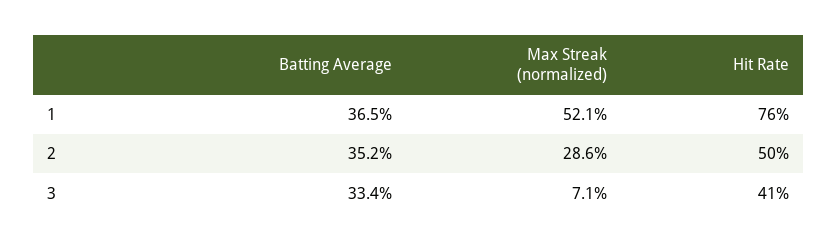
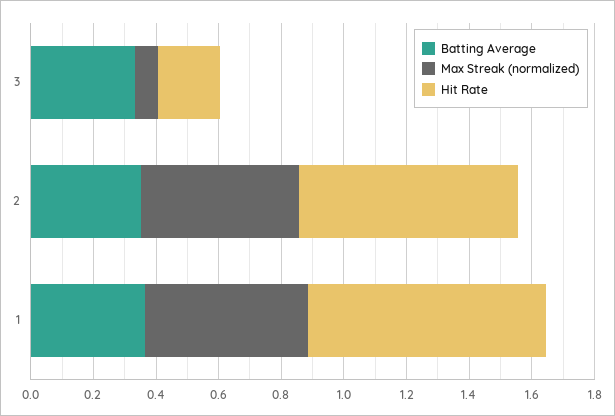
Max Streak (normalized), 2: 0.286 -> 0.5
Hit Rate, 2: 0.5 -> 0.7
Hit Rate, 3: 0.41 -> 0.2

